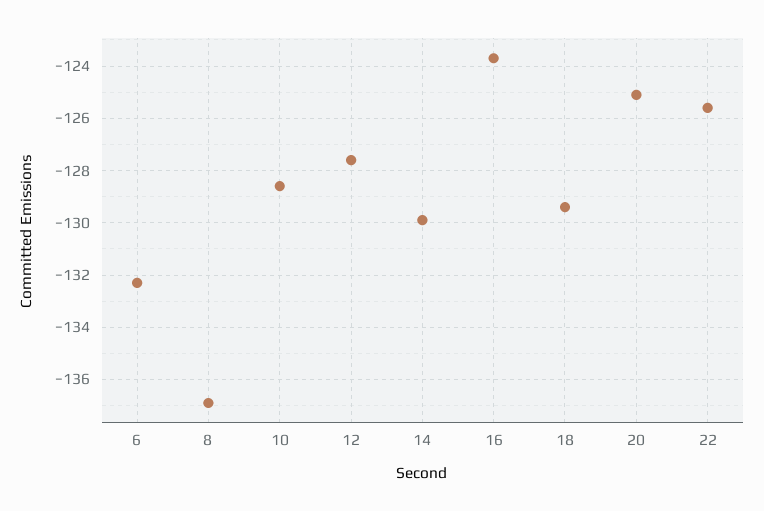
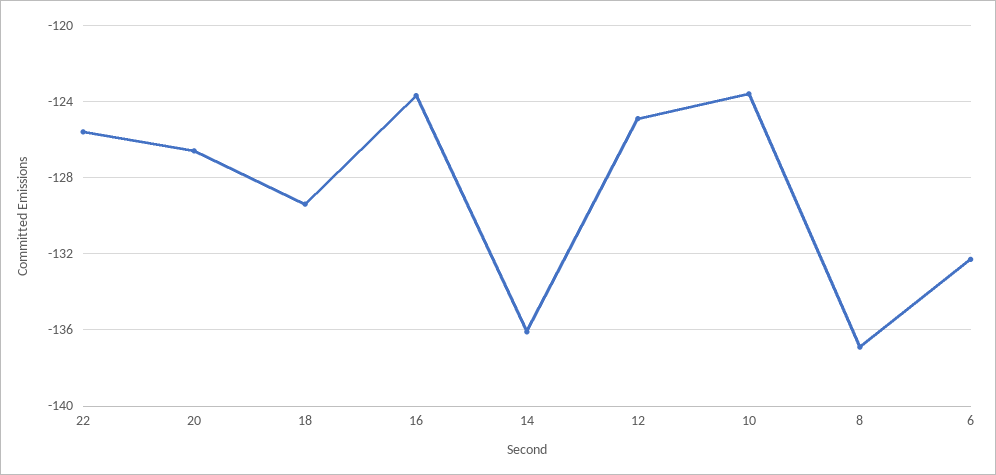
10: -128.5 -> -123.5
12: -127.5 -> -125
14: -130 -> -136
20: -125 -> -126.5

